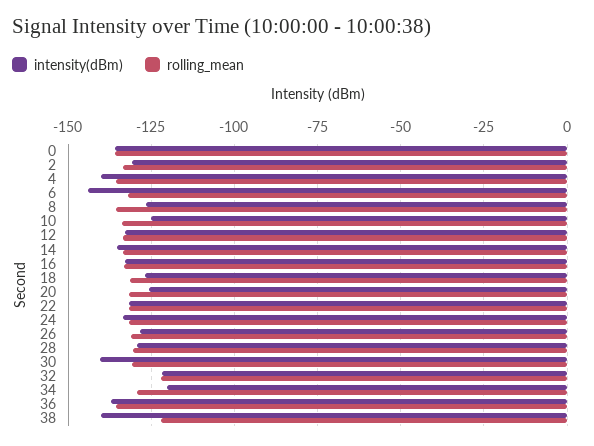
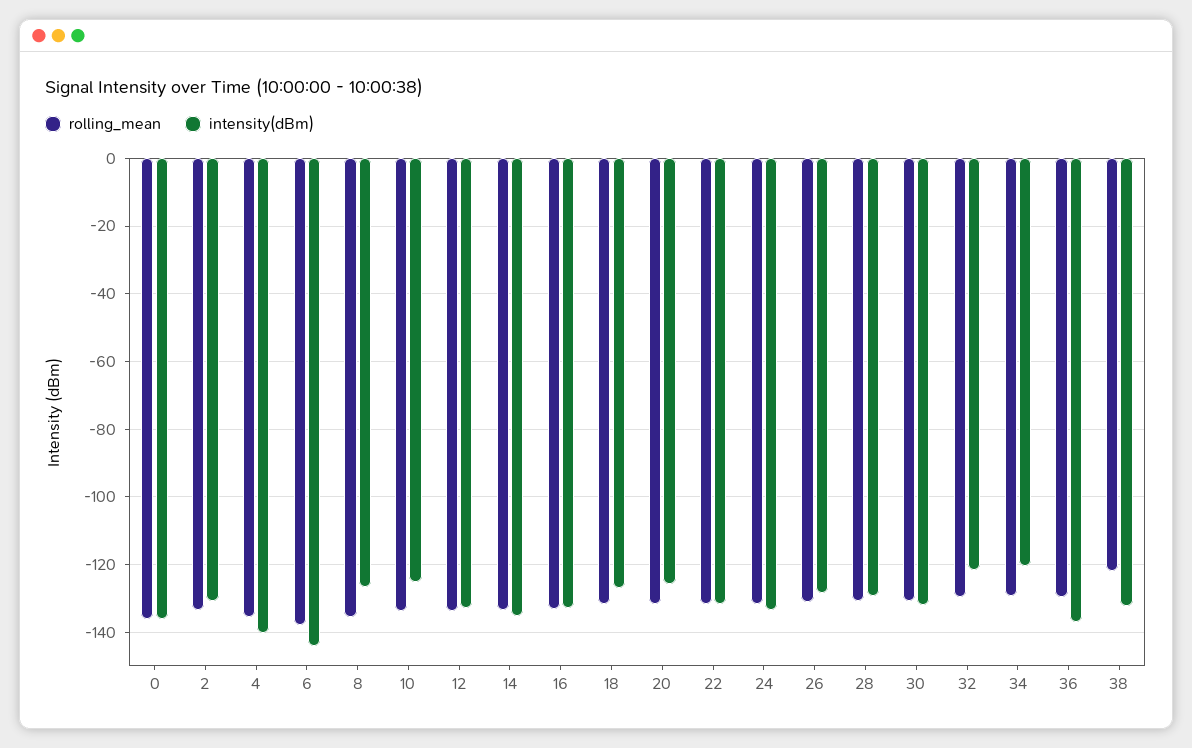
rolling_mean, 6: -132.5 -> -138
intensity(dBm), 30: -140 -> -132
rolling_mean, 32: -122.5 -> -130
rolling_mean, 36: -135 -> -130
intensity(dBm), 38: -140 -> -132

